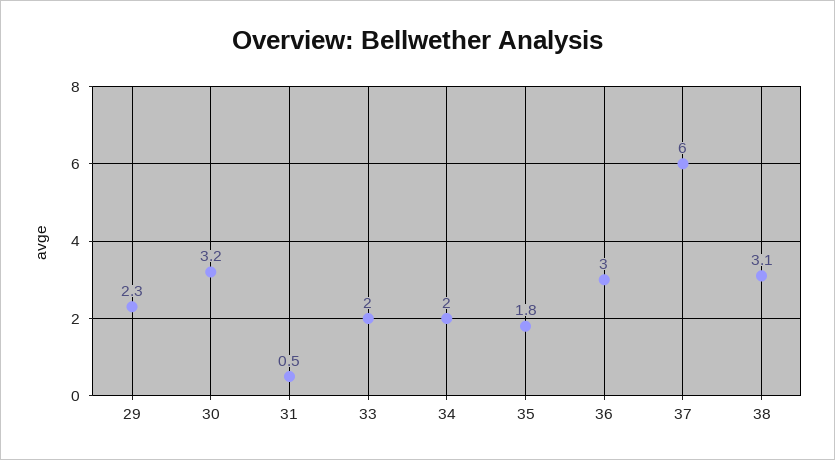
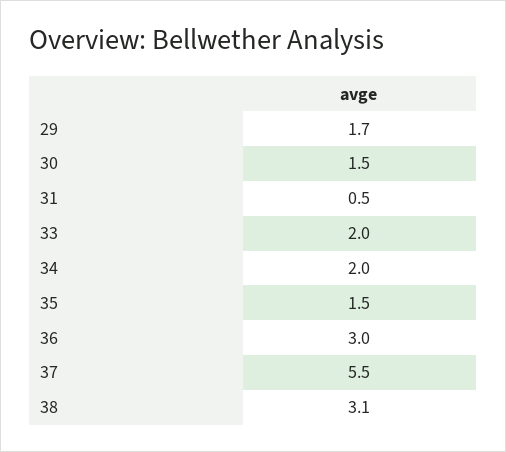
29: 2.3 -> 1.7
30: 3.2 -> 1.5
35: 1.8 -> 1.5
37: 6 -> 5.5

